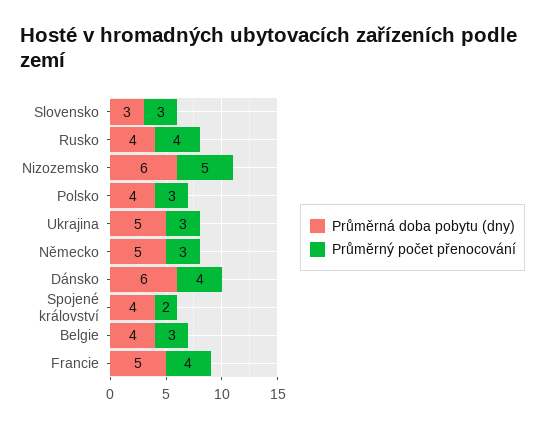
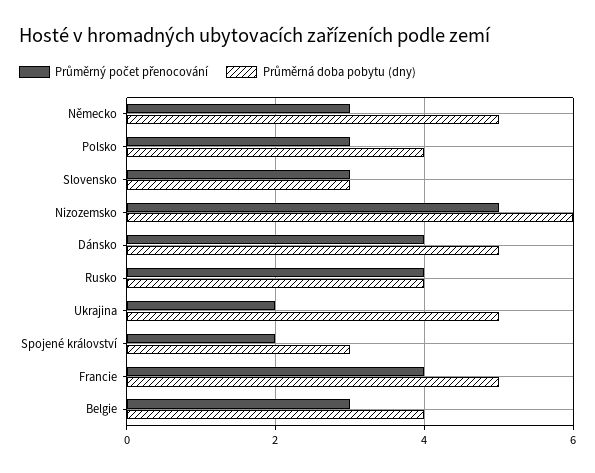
Průměrný počet přenocování, Ukrajina: 3 -> 2
Průměrná doba pobytu (dny), Dánsko: 6 -> 5
Průměrná doba pobytu (dny), Spojené království: 4 -> 3

